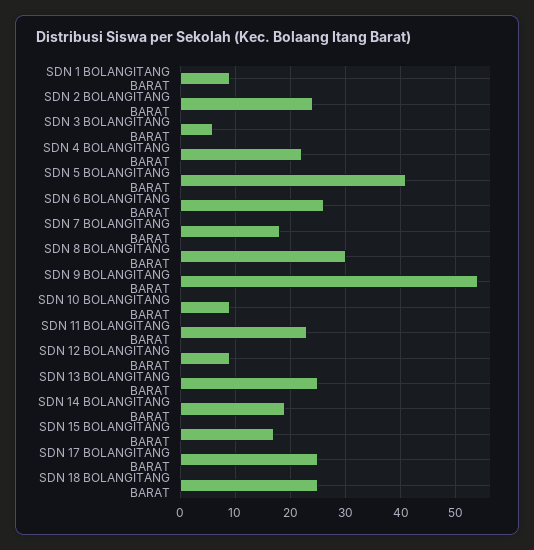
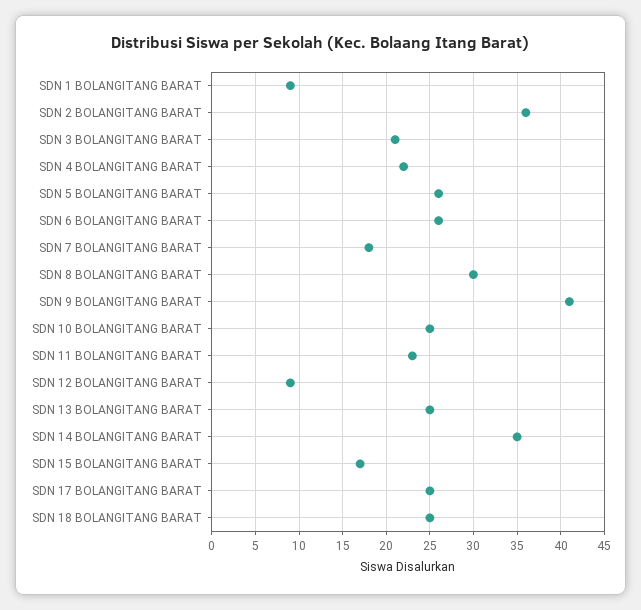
SDN 2 BOLANGITANG BARAT: 25 -> 36
SDN 3 BOLANGITANG BARAT: 5 -> 21
SDN 5 BOLANGITANG BARAT: 40 -> 26
SDN 9 BOLANGITANG BARAT: 55 -> 41
SDN 10 BOLANGITANG BARAT: 10 -> 25
SDN 14 BOLANGITANG BARAT: 20 -> 35

